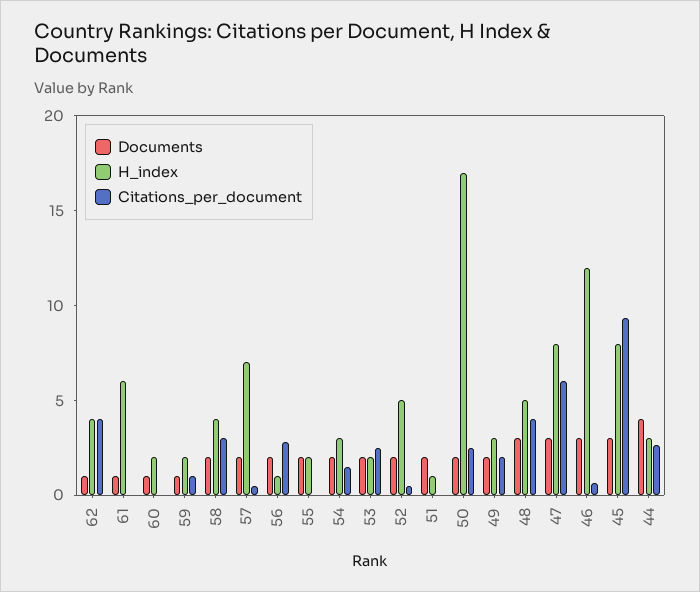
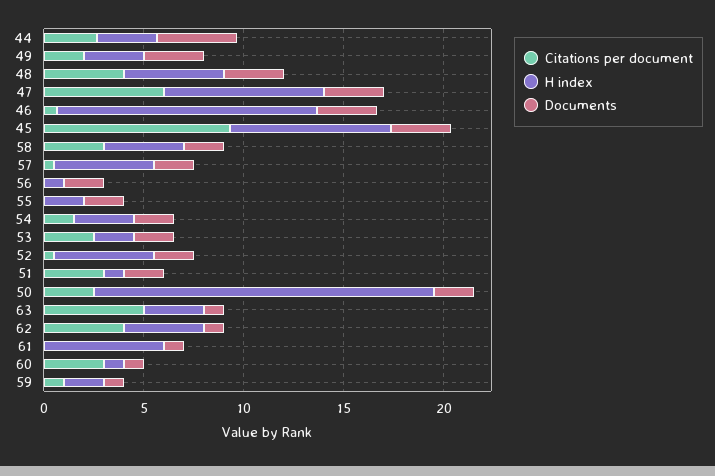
H_index, 60: 2 -> 1
Citations_per_document, 60: 0 -> 3
H_index, 57: 7 -> 5
Citations_per_document, 56: 3 -> 0
Citations_per_document, 51: 0 -> 3
Documents, 49: 2 -> 3
H_index, 46: 12 -> 13
Citations_per_document, 63: none -> 5
H_index, 63: none -> 3
Documents, 63: none -> 1

